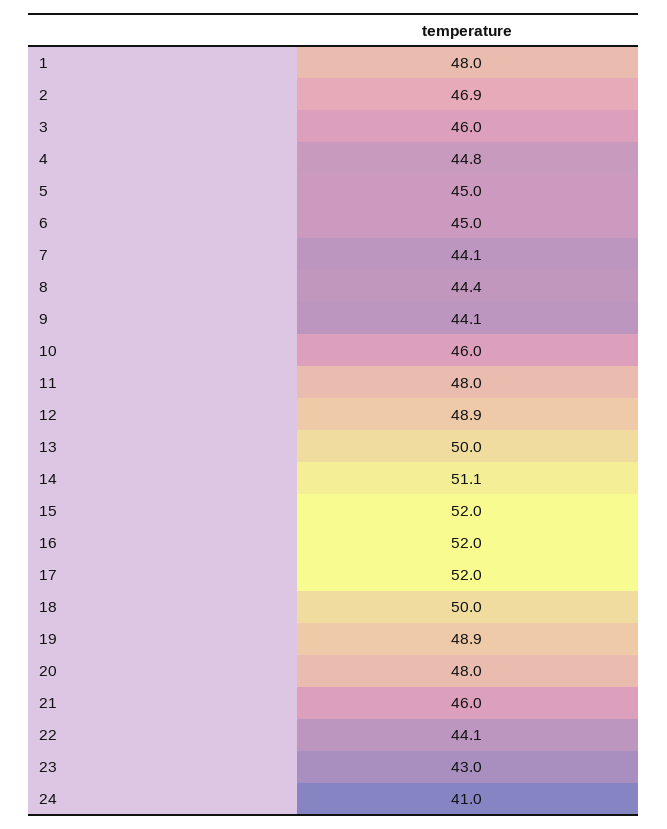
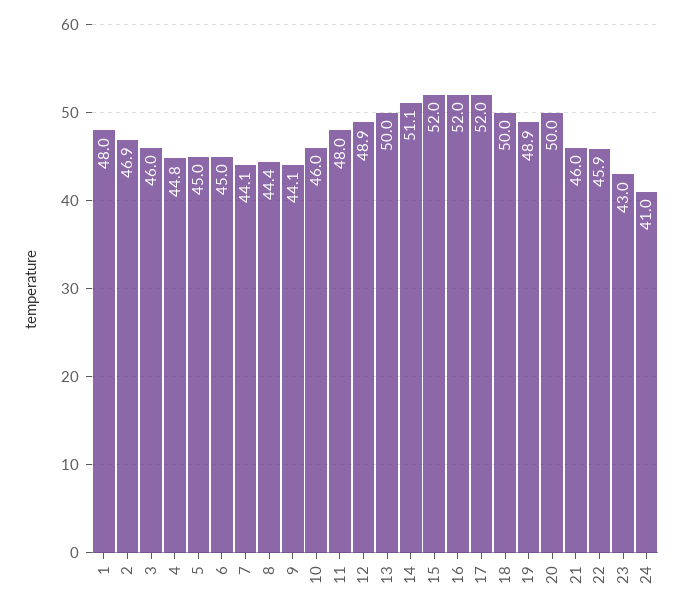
20: 48 -> 50
22: 44.1 -> 45.9

